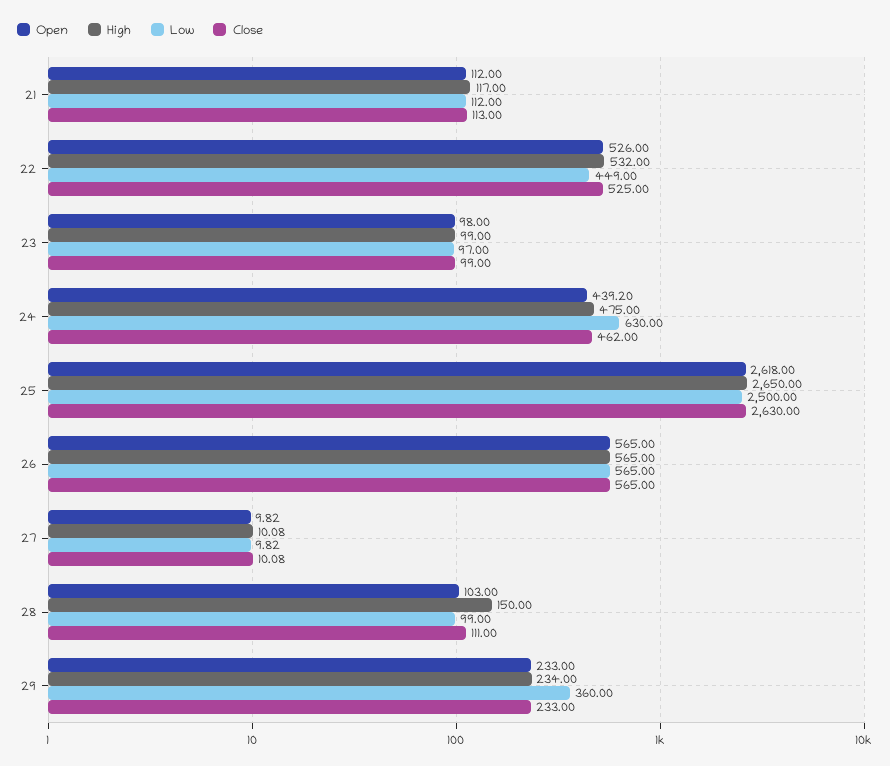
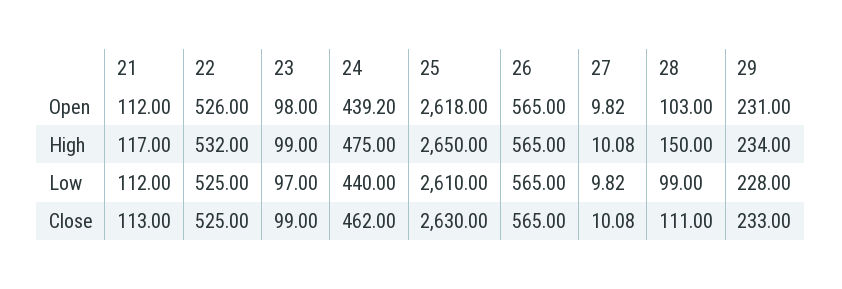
Low, 22: 449 -> 525
Low, 24: 630 -> 440
Low, 25: 2500 -> 2610
Open, 29: 233 -> 231
Low, 29: 360 -> 228

